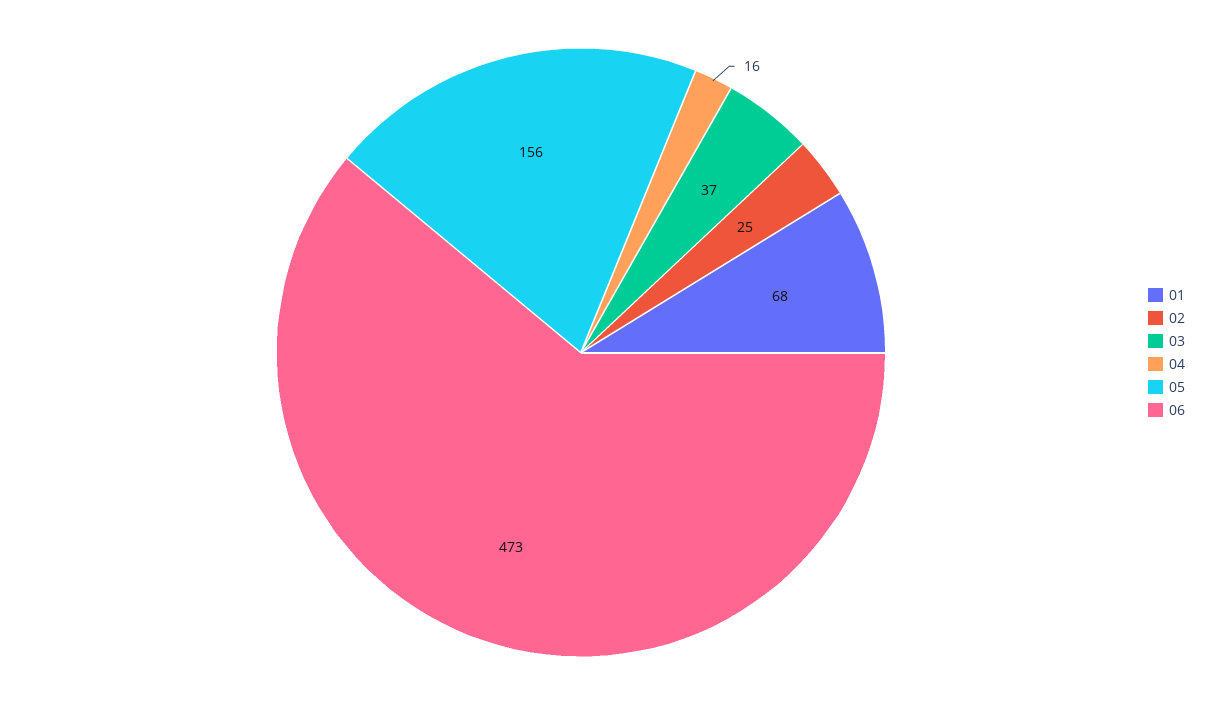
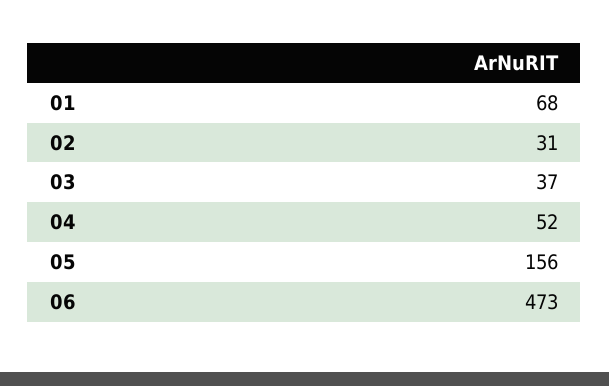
02: 25 -> 31
04: 16 -> 52

